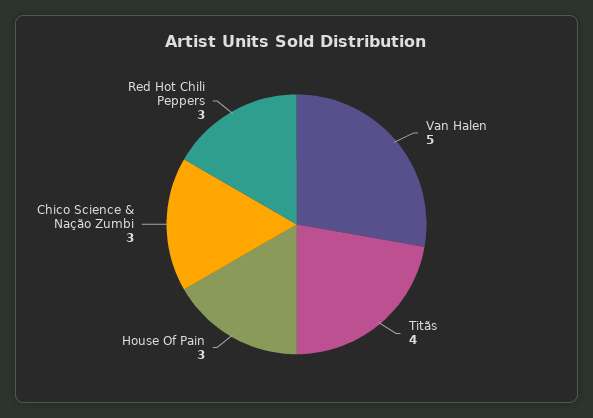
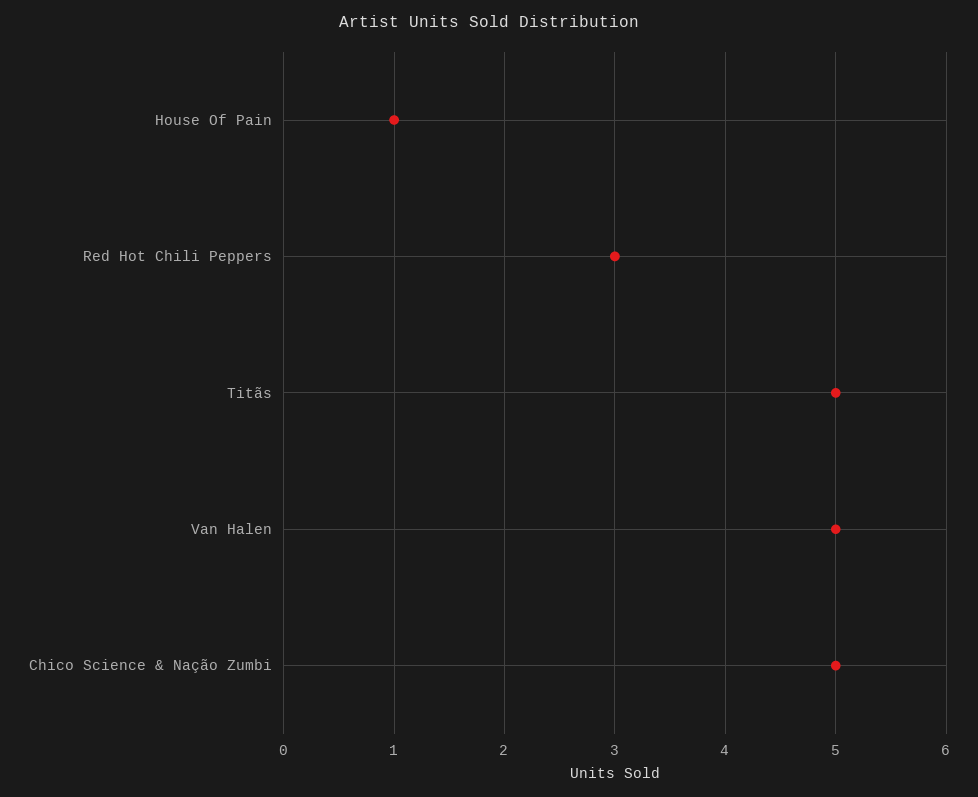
Titãs: 4 -> 5
House Of Pain: 3 -> 1
Chico Science & Nação Zumbi: 3 -> 5

